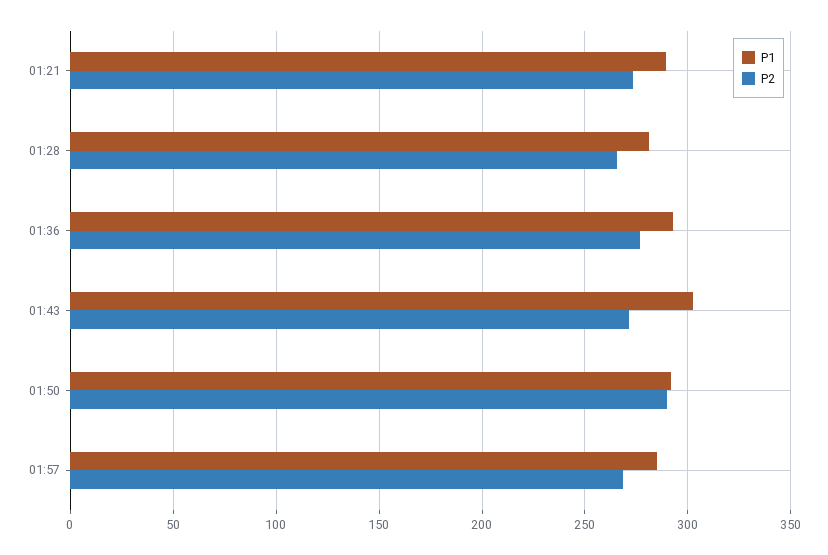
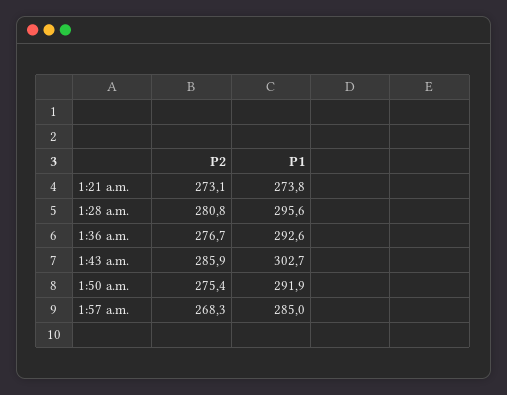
P1, 01:21: 290 -> 273.8
P1, 01:28: 280 -> 295.6
P2, 01:28: 265 -> 280.8
P2, 01:43: 270 -> 285.9
P2, 01:50: 290 -> 275.4

